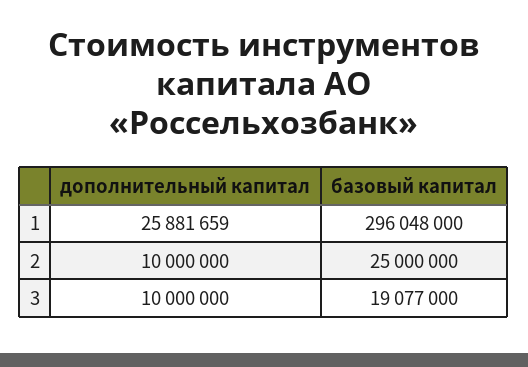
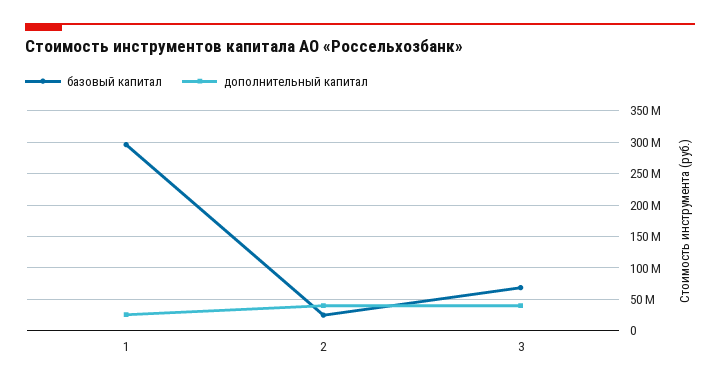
дополнительный капитал, 2: 10000000 -> 40000000
дополнительный капитал, 3: 10000000 -> 40000000
базовый капитал, 3: 19077000 -> 70000000

